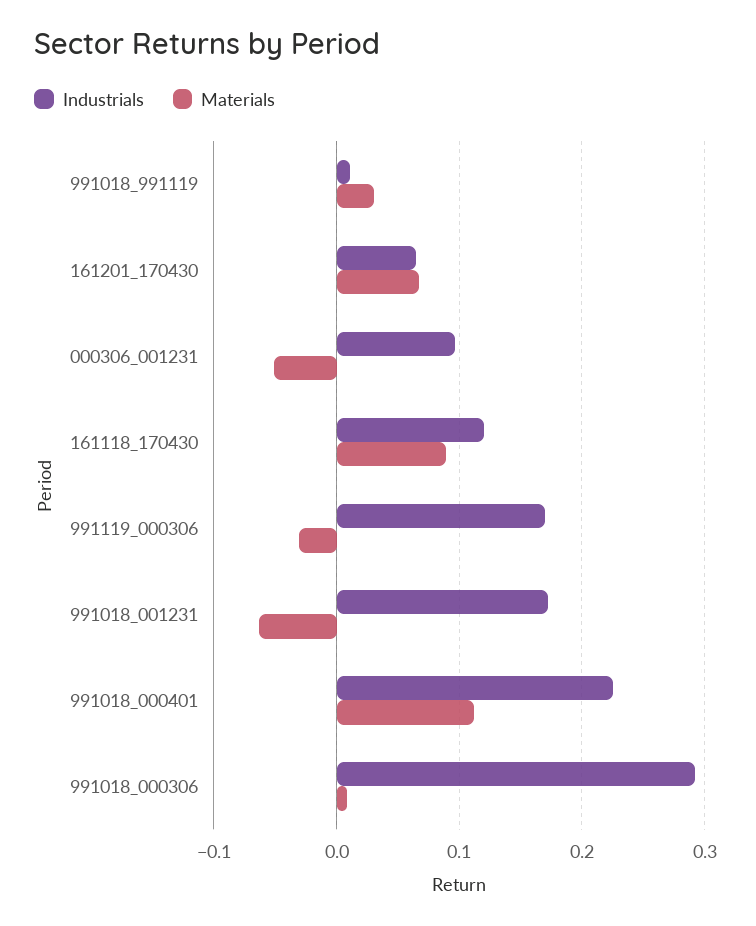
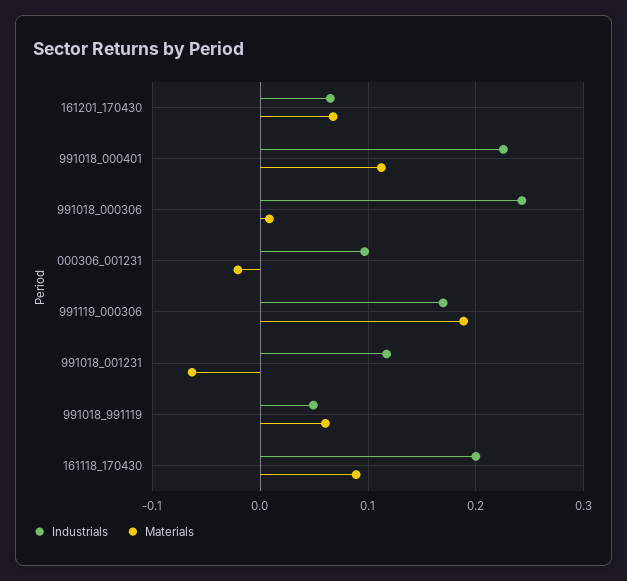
Industrials, 991018_991119: 0.01 -> 0.05
Materials, 991018_991119: 0.03 -> 0.06
Materials, 000306_001231: -0.05 -> -0.02
Industrials, 161118_170430: 0.12 -> 0.2
Materials, 991119_000306: -0.03 -> 0.19
Industrials, 991018_001231: 0.17 -> 0.12
Industrials, 991018_000306: 0.29 -> 0.24

